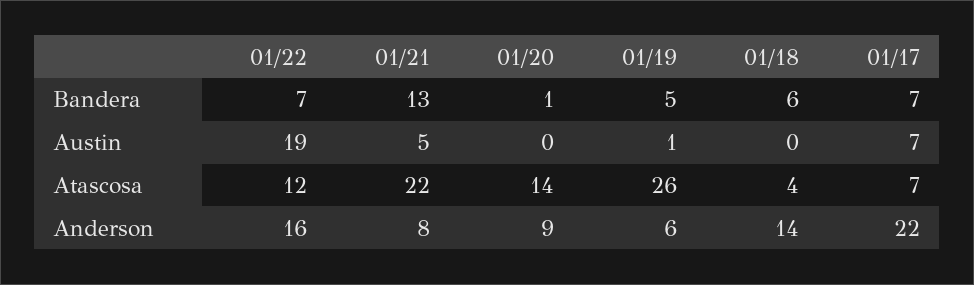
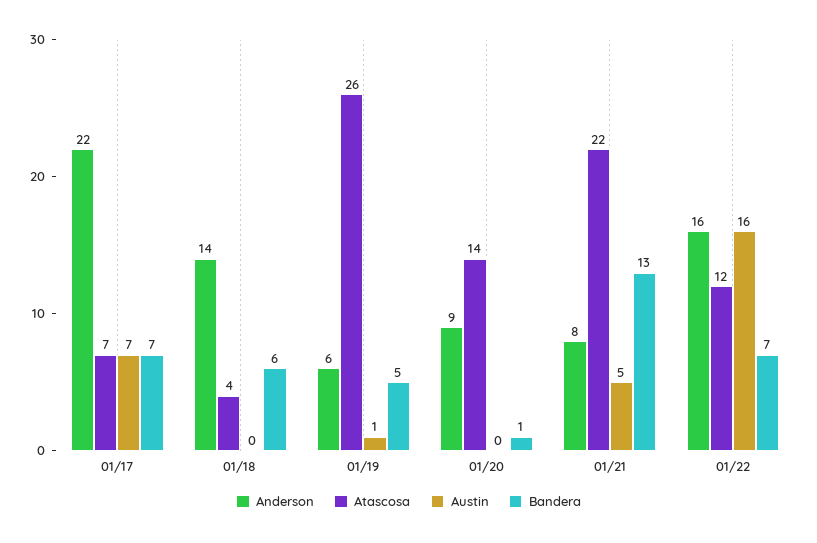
Austin, 01/22: 19 -> 16

